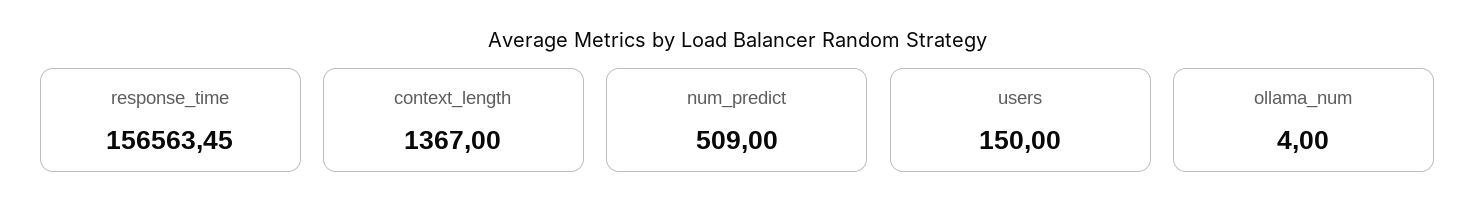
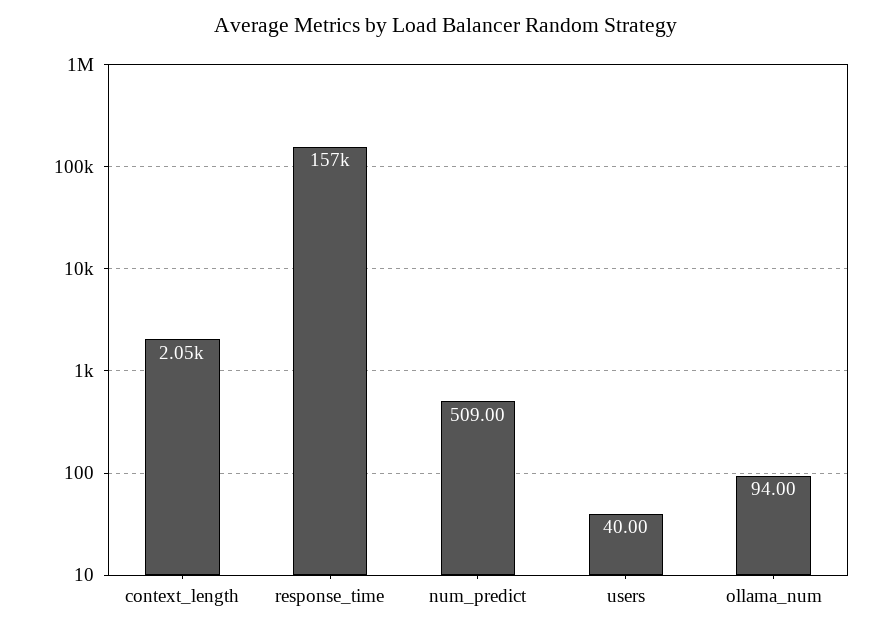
context_length: 1367 -> 2050
users: 150 -> 40
ollama_num: 4 -> 94

